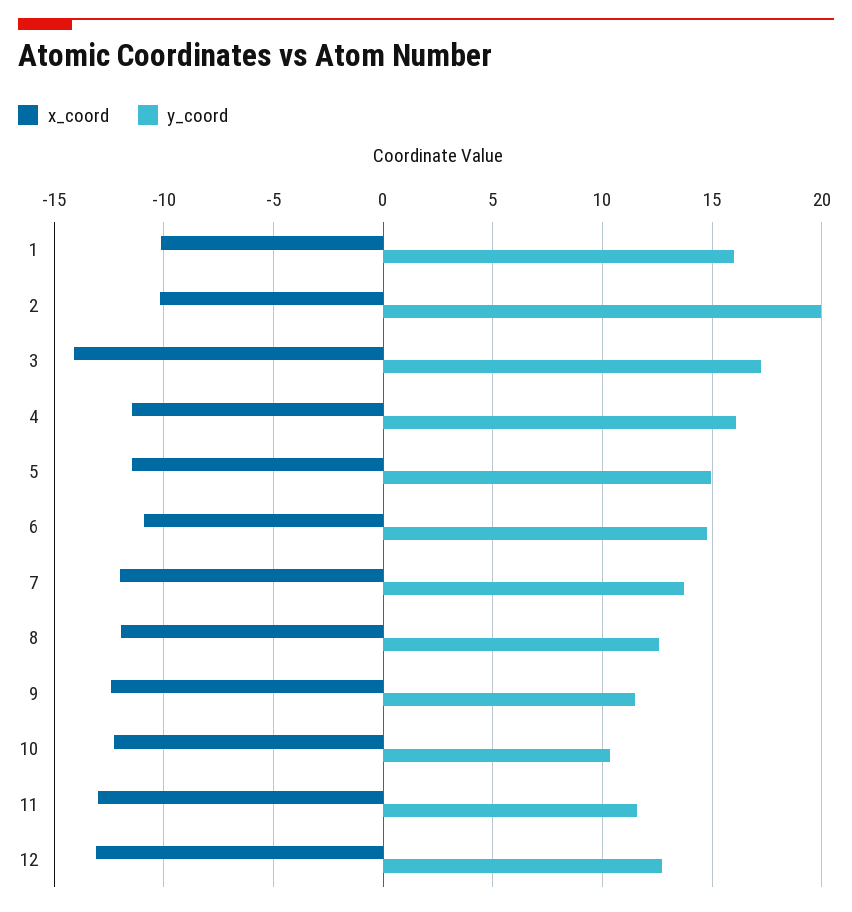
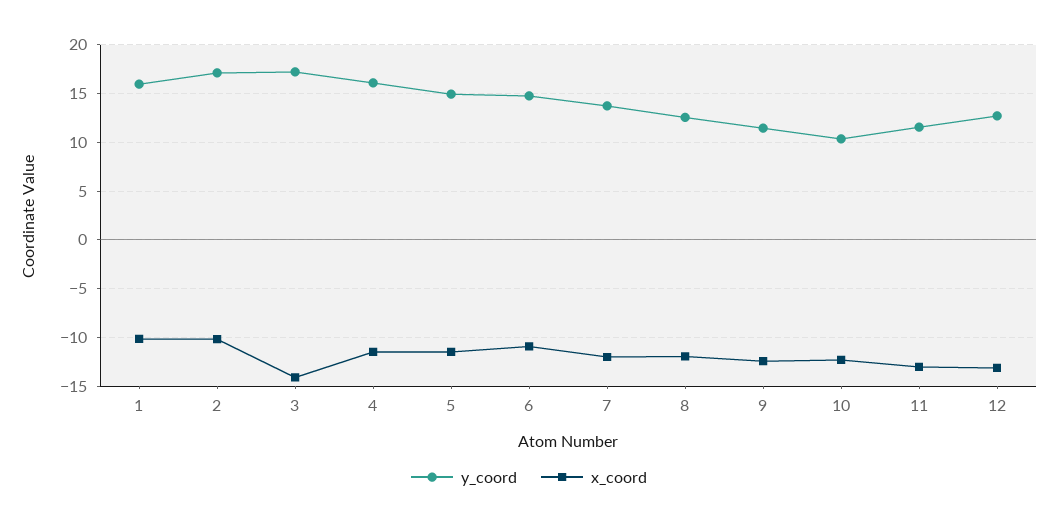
y_coord, 2: 20 -> 17

